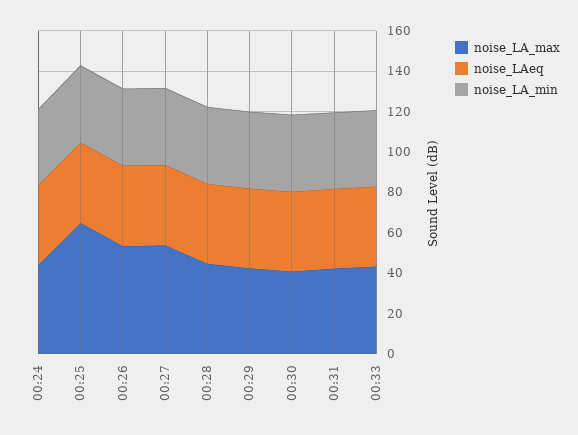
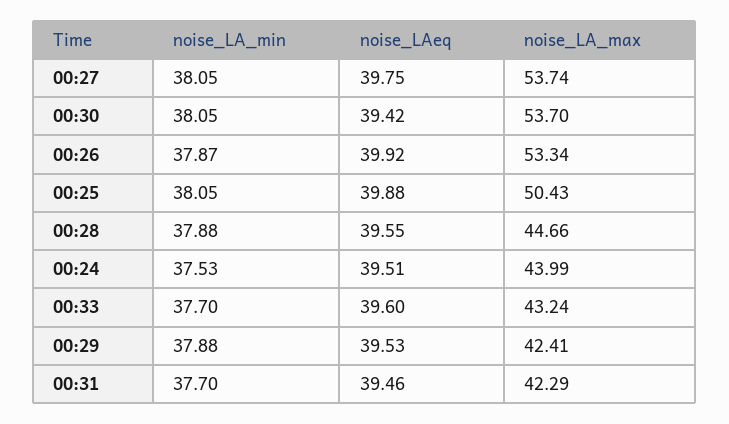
noise_LA_max, 00:25: 65 -> 50.43
noise_LA_max, 00:30: 40 -> 53.7

